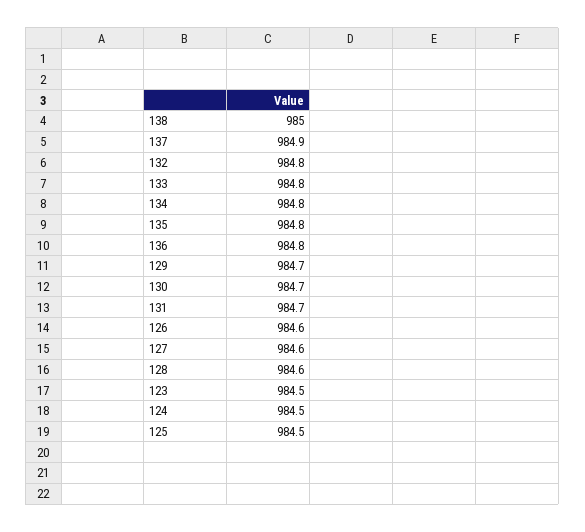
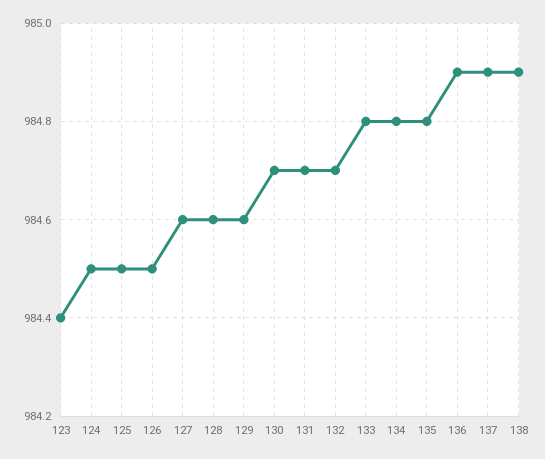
138: 985 -> 984.9
132: 984.8 -> 984.7
136: 984.8 -> 984.9
129: 984.7 -> 984.6
126: 984.6 -> 984.5
123: 984.5 -> 984.4

